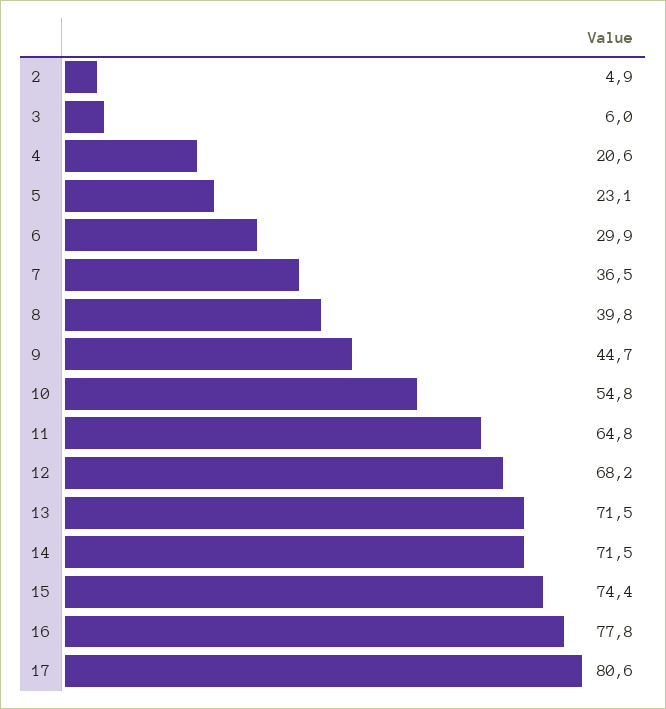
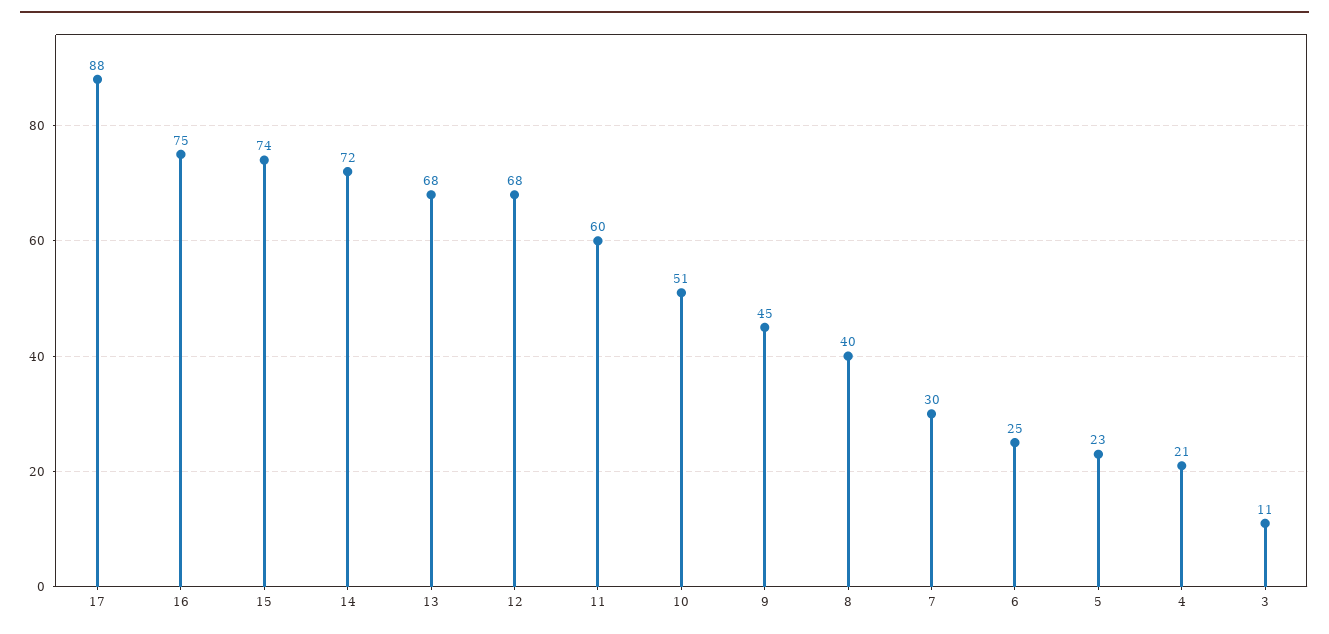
2: 4.9 -> none
3: 6 -> 11
6: 29.9 -> 25
7: 36.5 -> 30
10: 54.8 -> 51
11: 64.8 -> 60
13: 71.5 -> 68
16: 77.8 -> 75
17: 80.6 -> 88

